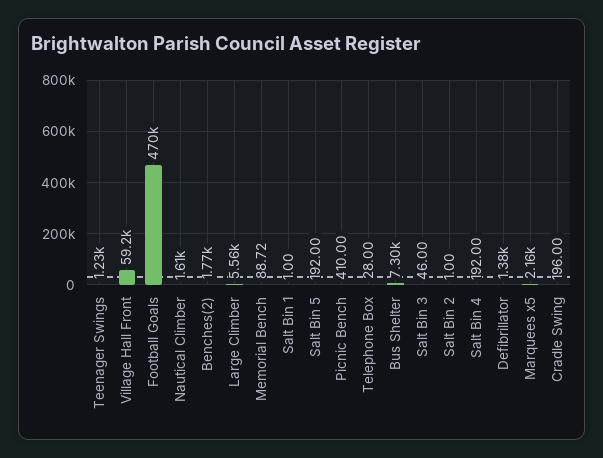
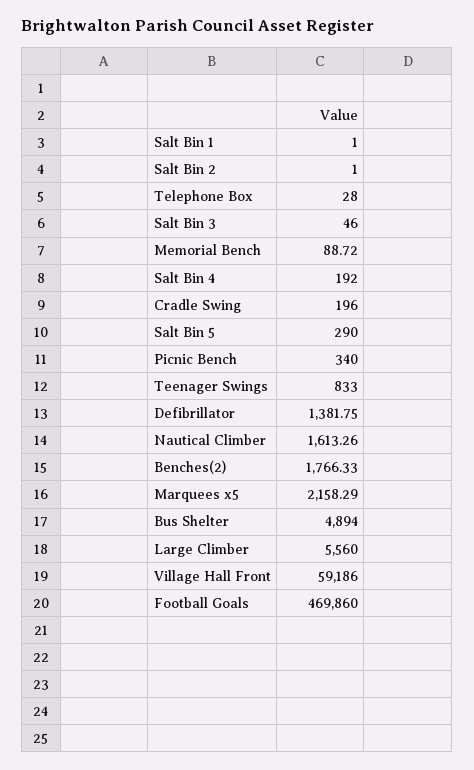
Teenager Swings: 1230 -> 833
Salt Bin 5: 192 -> 290
Picnic Bench: 410 -> 340
Bus Shelter: 7300 -> 4894

